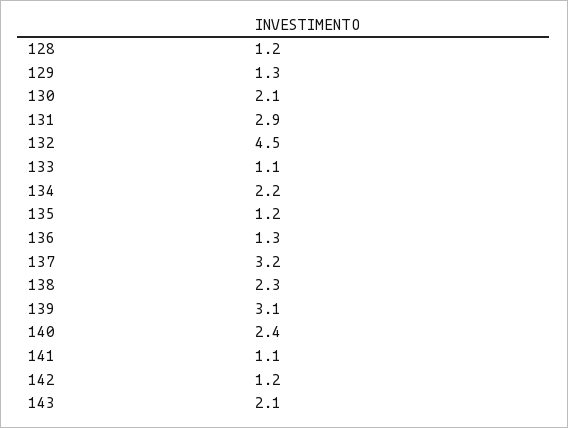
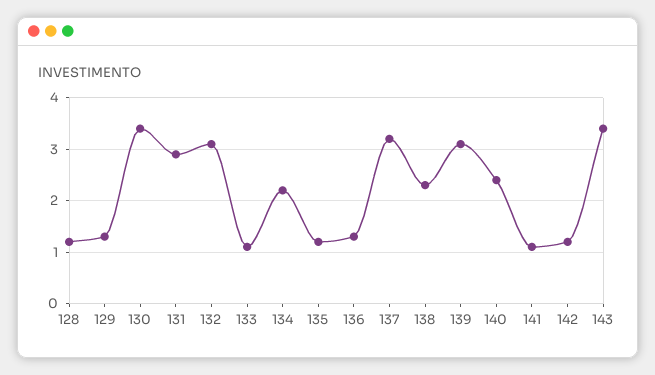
130: 2.1 -> 3.5
132: 4.5 -> 3
143: 2.1 -> 3.5

